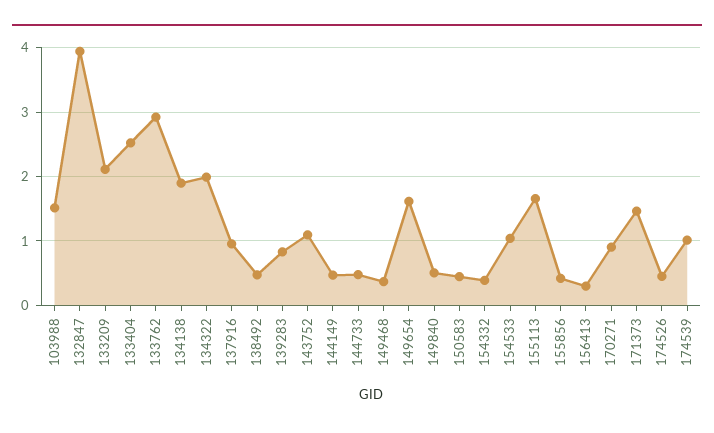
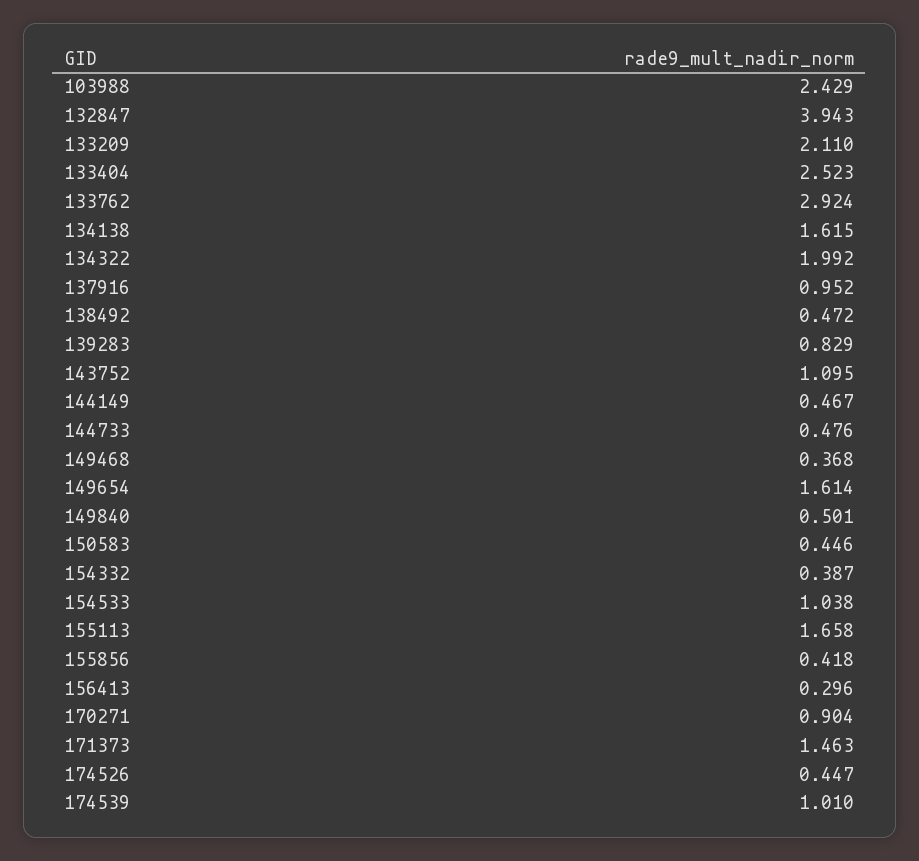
103988: 1.5 -> 2.429
134138: 1.9 -> 1.615

